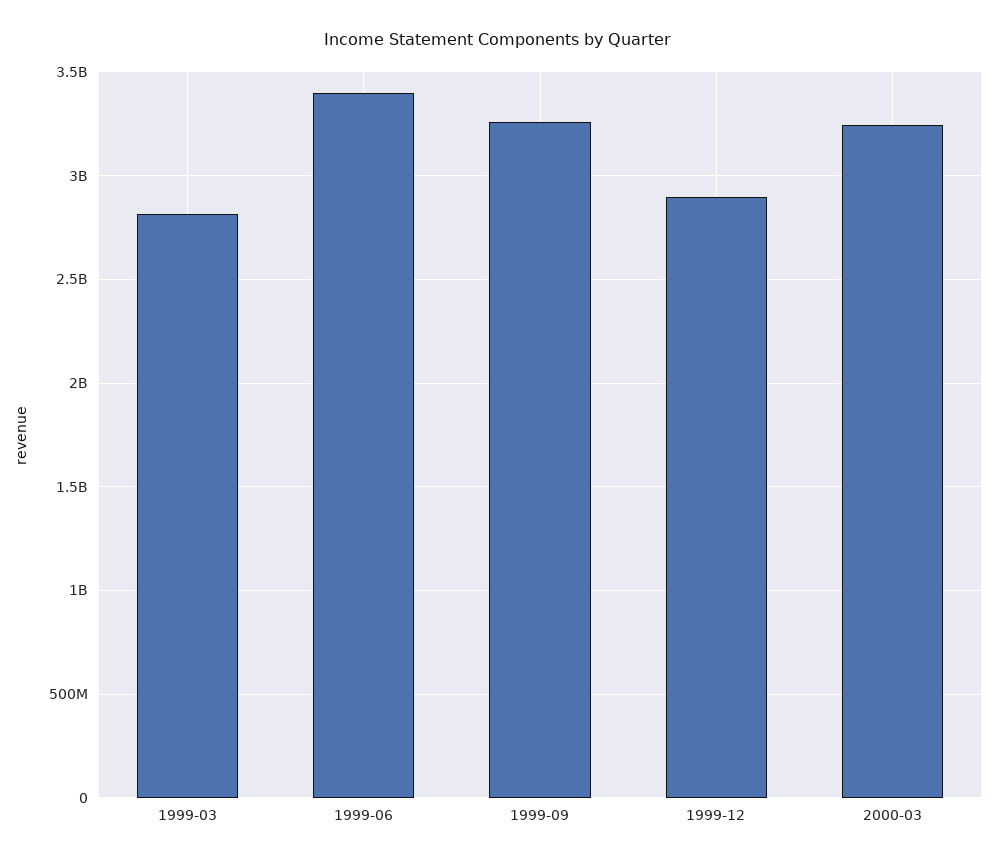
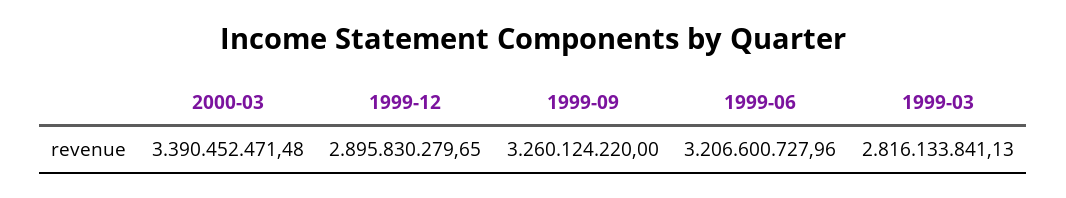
1999-06: 3400000000 -> 3206600727.96
2000-03: 3250000000 -> 3390452471.48

